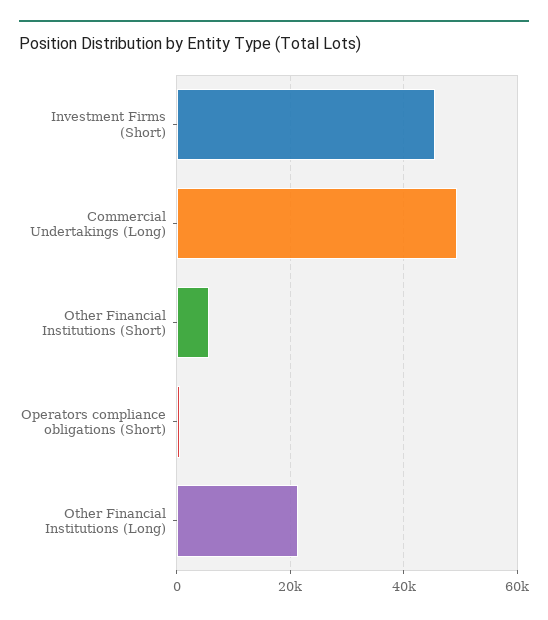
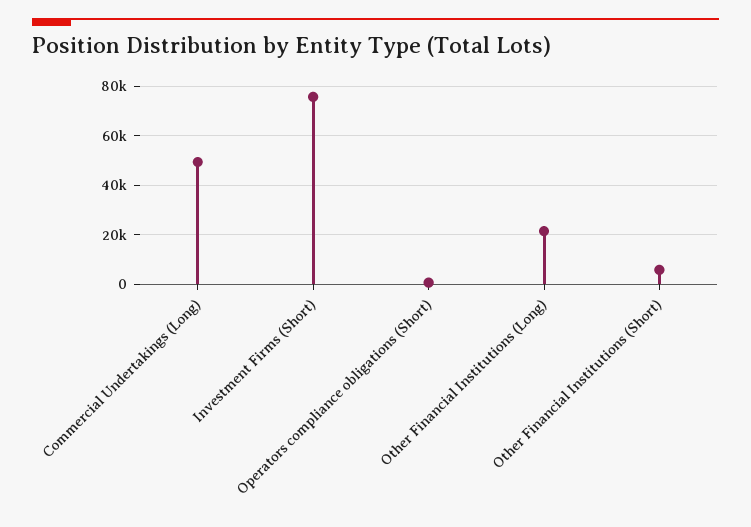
Investment Firms (Short): 46000 -> 75000

